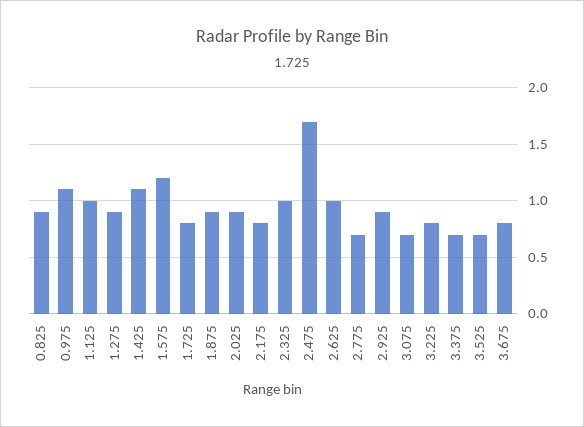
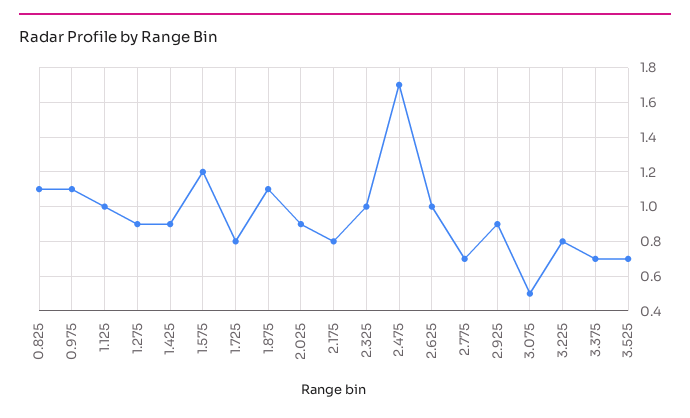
0.825: 0.9 -> 1.1
1.425: 1.1 -> 0.9
1.875: 0.9 -> 1.1
3.075: 0.7 -> 0.5
3.675: 0.8 -> none

